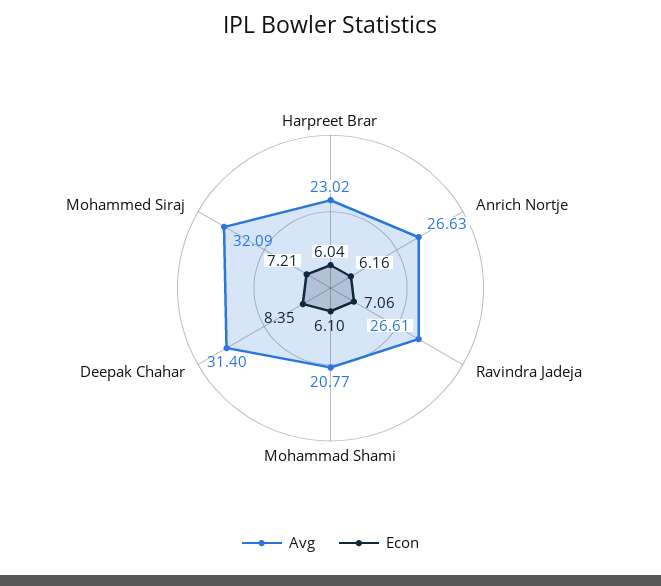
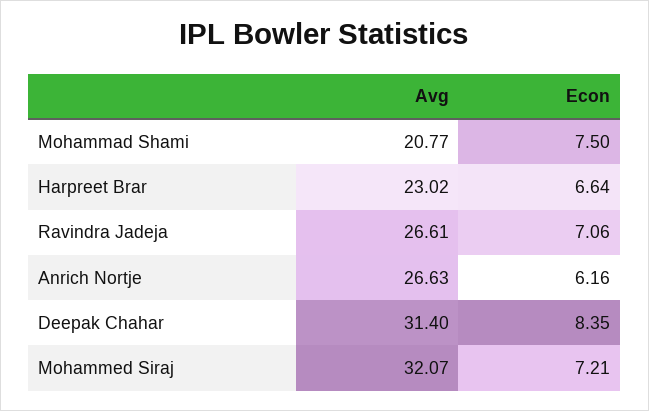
Econ, Harpreet Brar: 6.04 -> 6.64
Econ, Mohammad Shami: 6.1 -> 7.5
Avg, Mohammed Siraj: 32.09 -> 32.07

